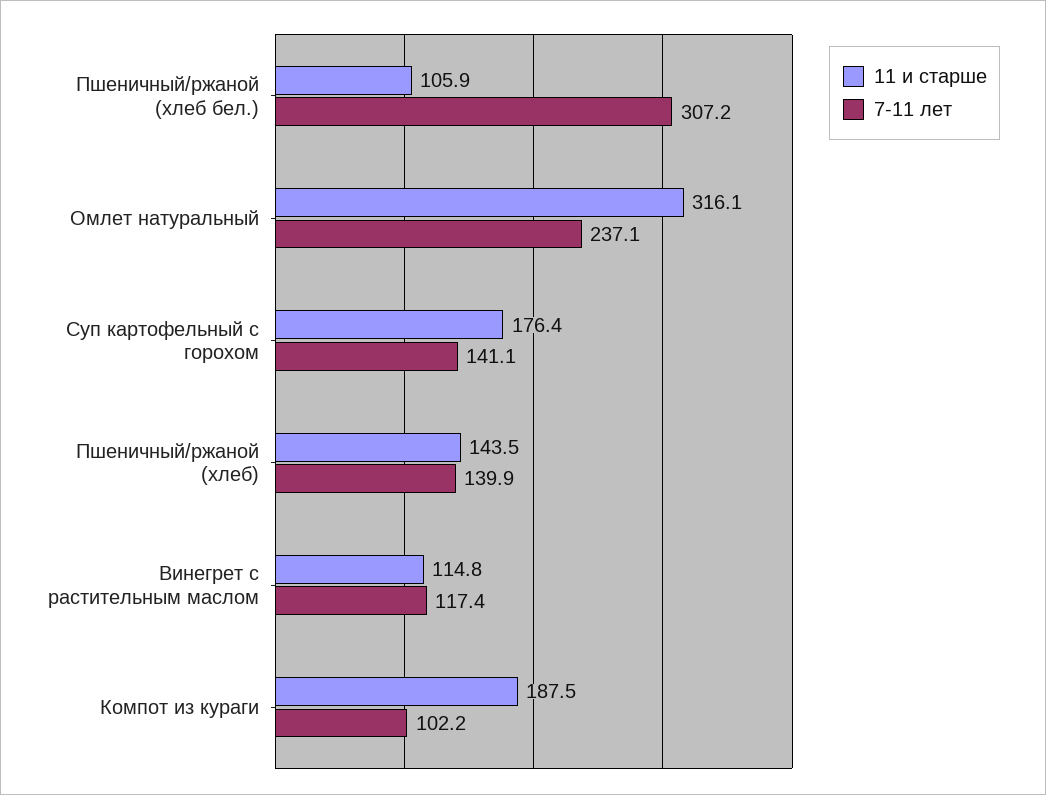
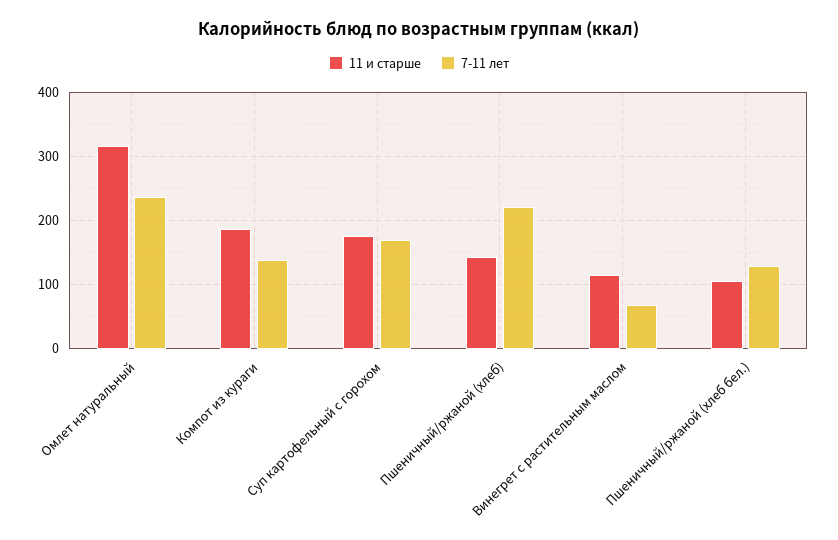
7-11 лет, Пшеничный/ржаной (хлеб бел.): 307.2 -> 130
7-11 лет, Суп картофельный с горохом: 141.1 -> 170
7-11 лет, Пшеничный/ржаной (хлеб): 139.9 -> 220
7-11 лет, Винегрет с растительным маслом: 117.4 -> 70
7-11 лет, Компот из кураги: 102.2 -> 140

